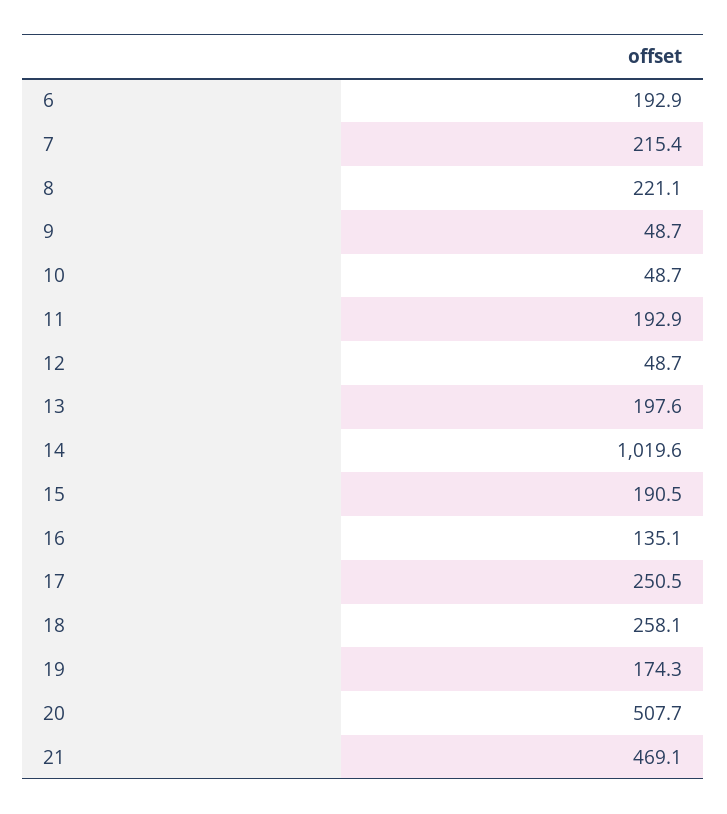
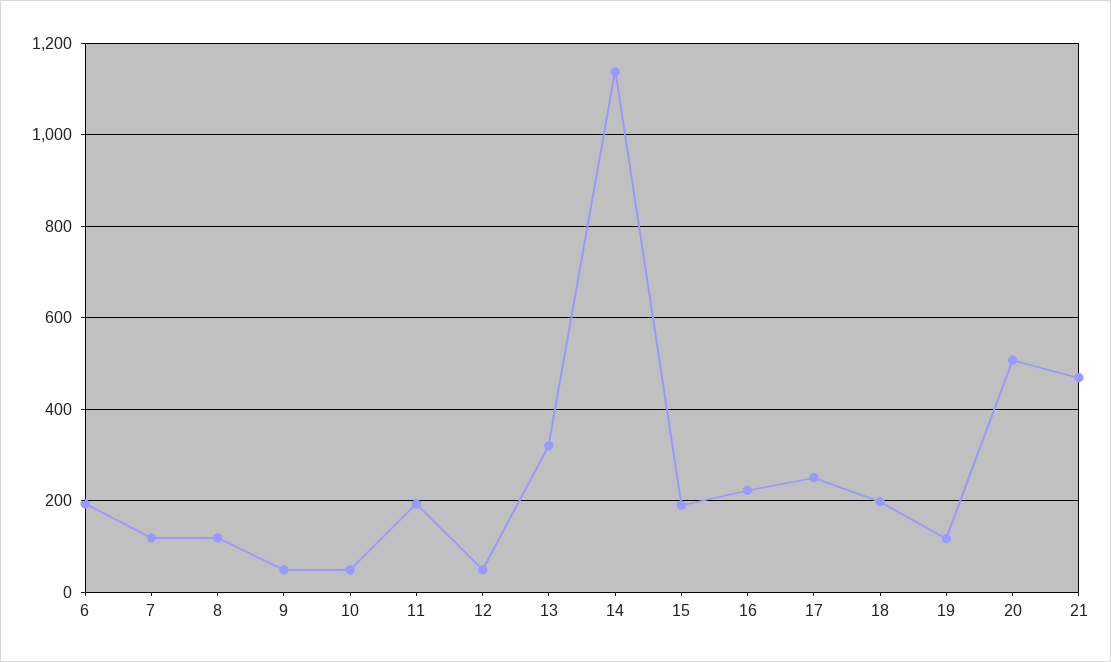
7: 215.4 -> 120
8: 221.1 -> 120
13: 197.6 -> 320
14: 1019.6 -> 1140
16: 135.1 -> 220
18: 258.1 -> 200
19: 174.3 -> 120

